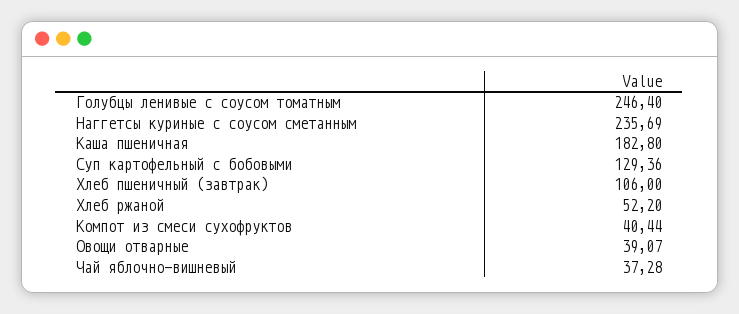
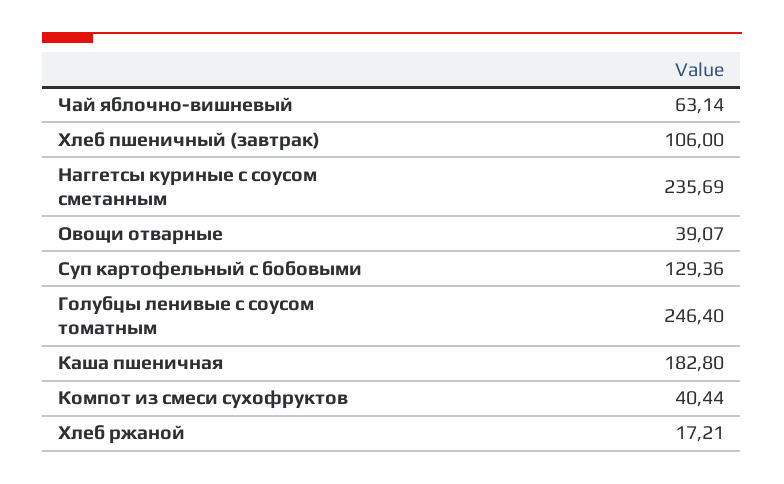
Хлеб ржаной: 52.2 -> 17.21
Чай яблочно-вишневый: 37.28 -> 63.14

